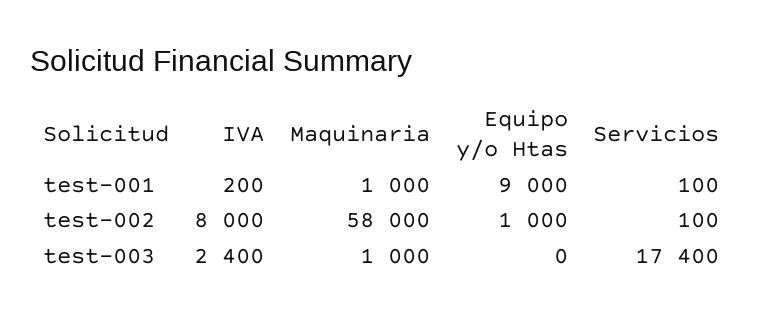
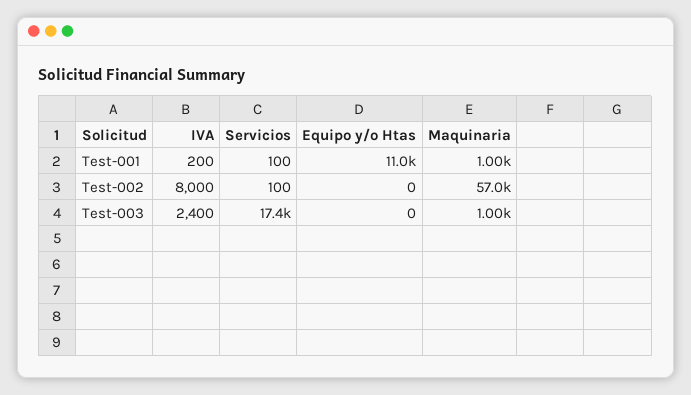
Equipo y/o Htas, test-001: 9000 -> 11000
Maquinaria, test-002: 58000 -> 57000
Equipo y/o Htas, test-002: 1000 -> 0

